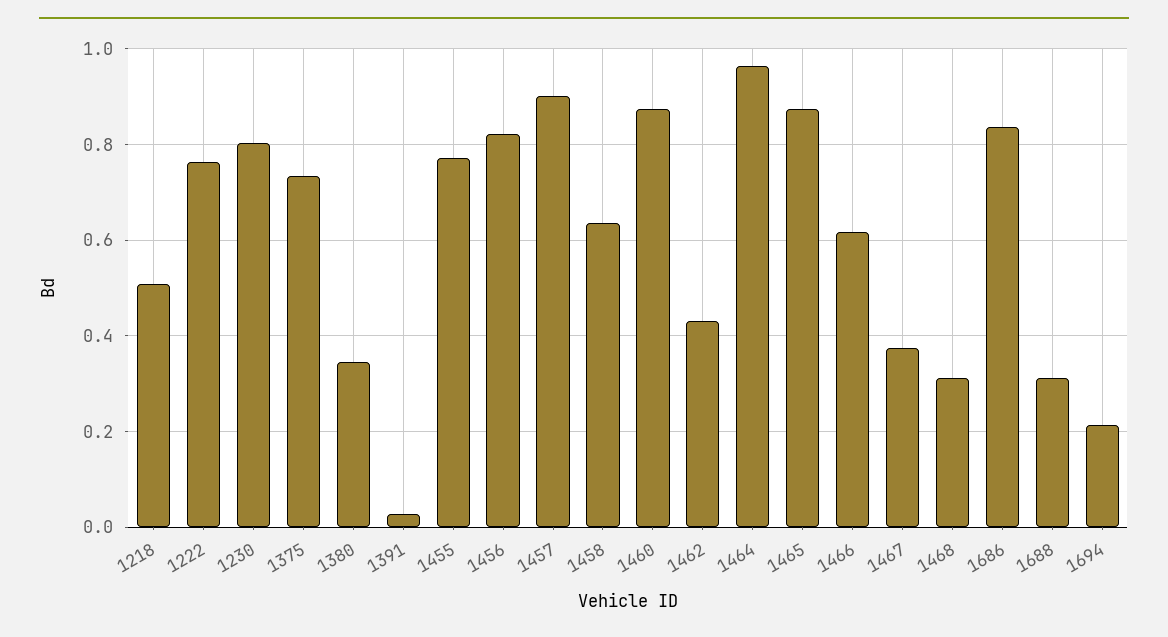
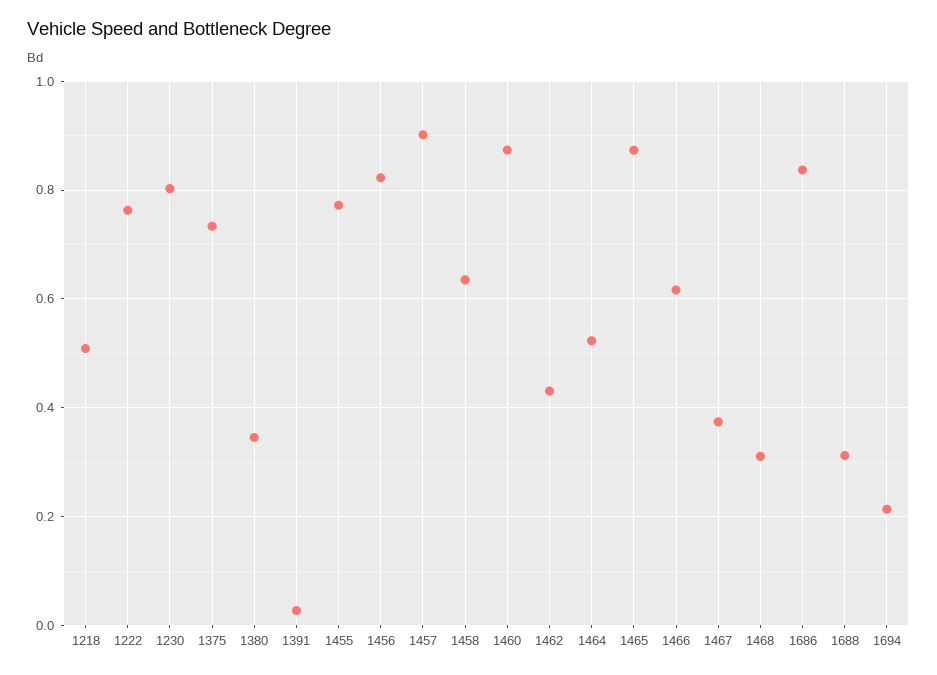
1464: 0.96 -> 0.52

